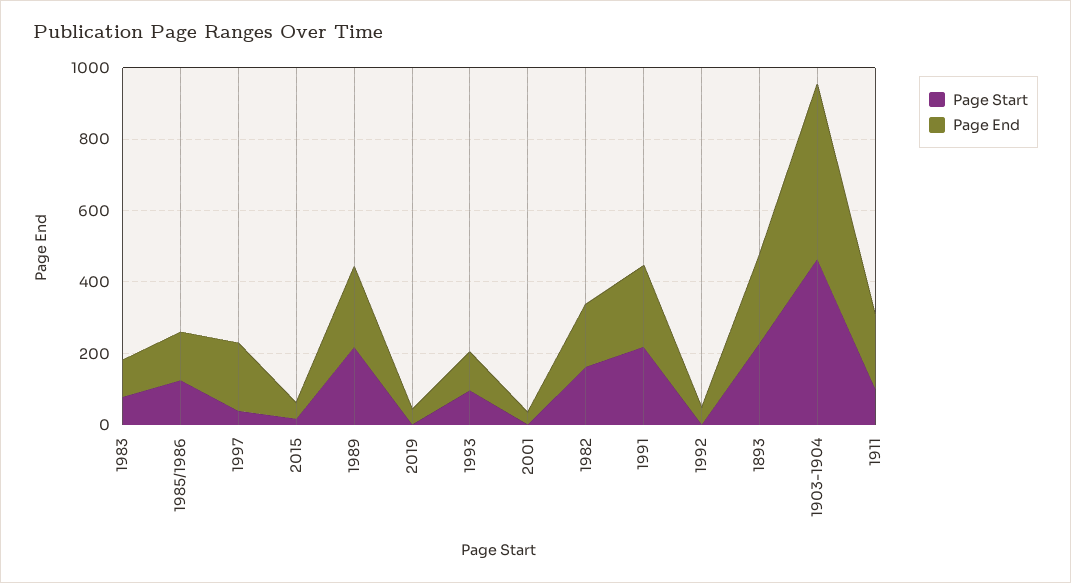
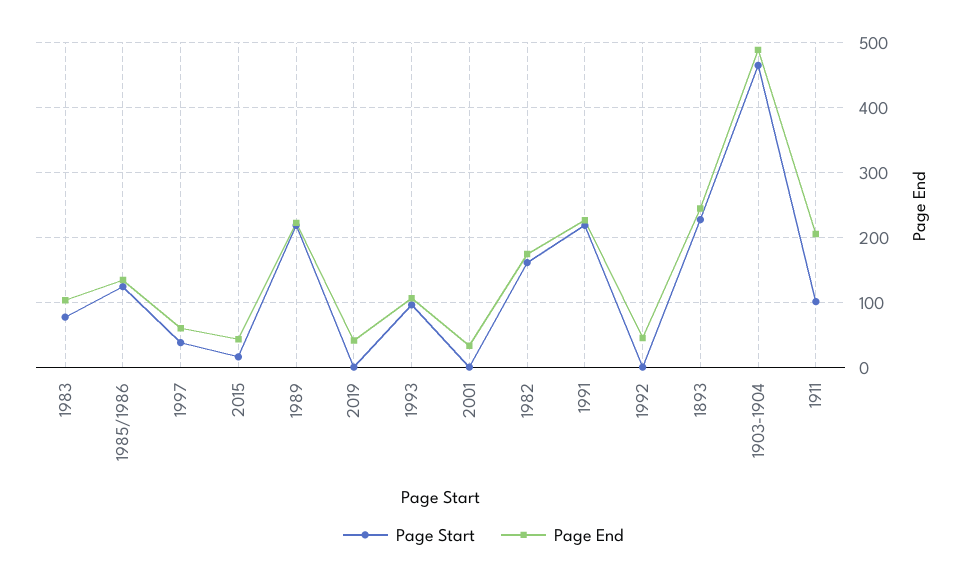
Page End, 1997: 200 -> 60

